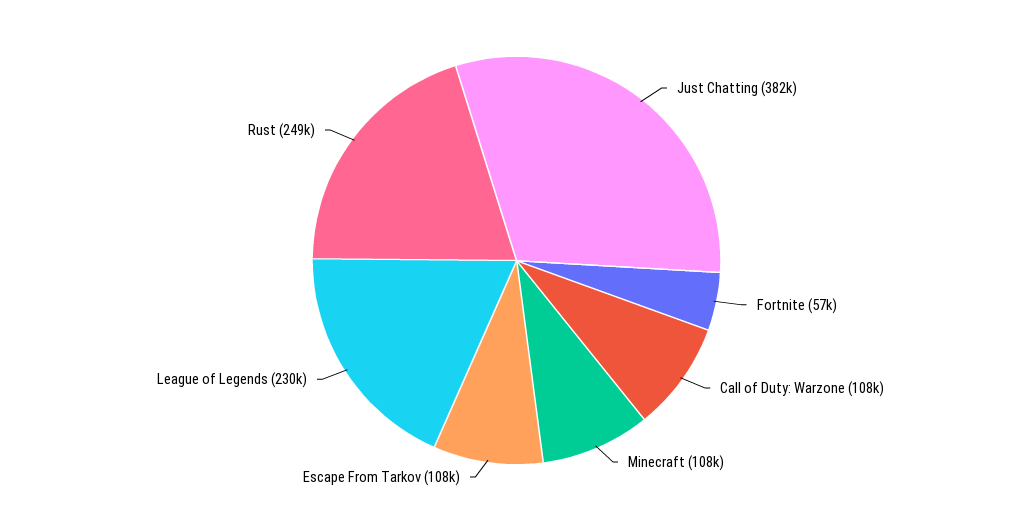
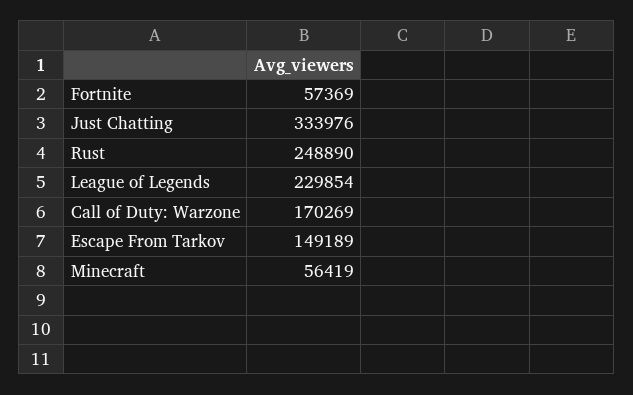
Just Chatting: 382000 -> 333976
Call of Duty: Warzone: 108000 -> 170269
Minecraft: 108000 -> 56419
Escape From Tarkov: 108000 -> 149189

